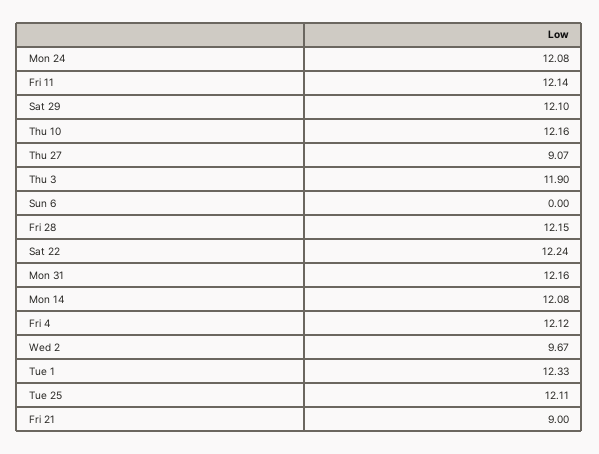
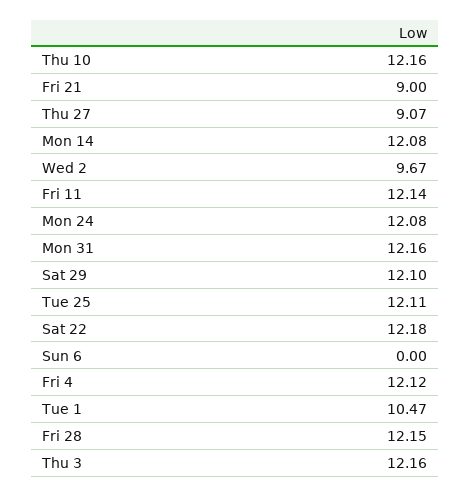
Thu 3: 11.9 -> 12.16
Sat 22: 12.24 -> 12.18
Tue 1: 12.33 -> 10.47

